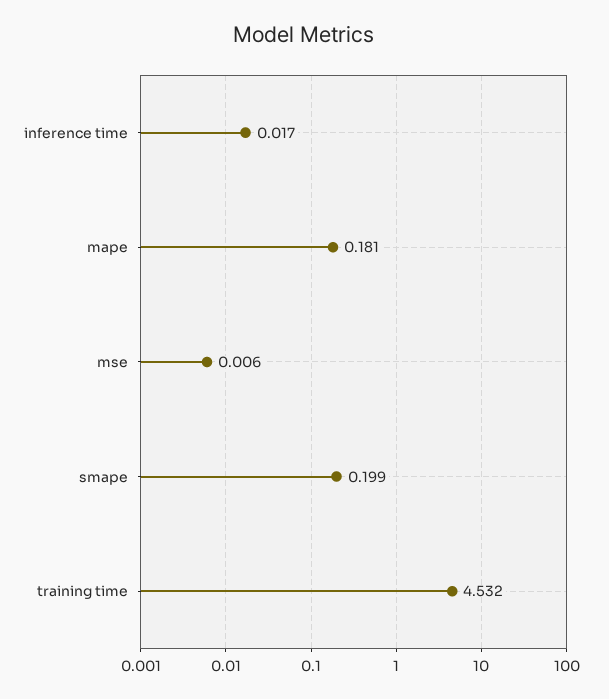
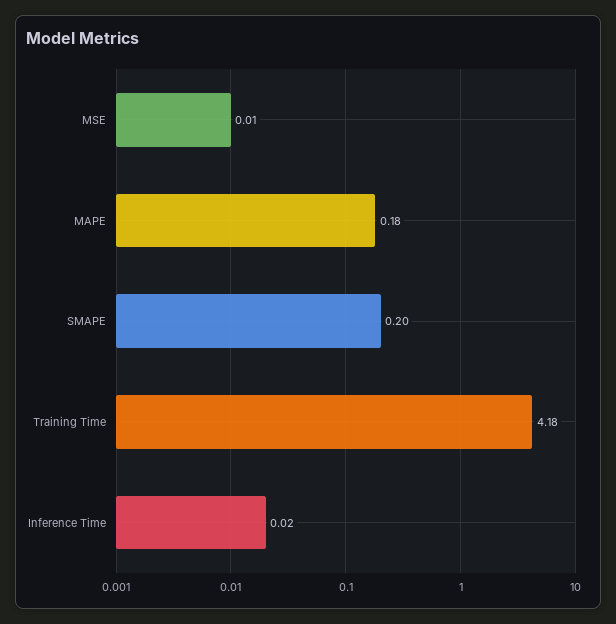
training time: 4.532 -> 4.18

